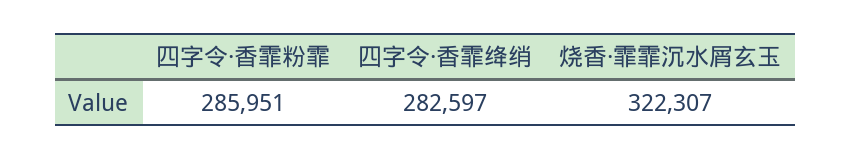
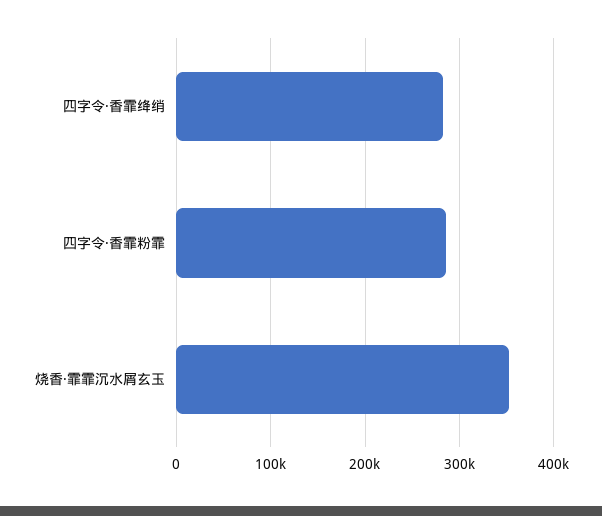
烧香·霏霏沉水屑玄玉: 322307 -> 350000

